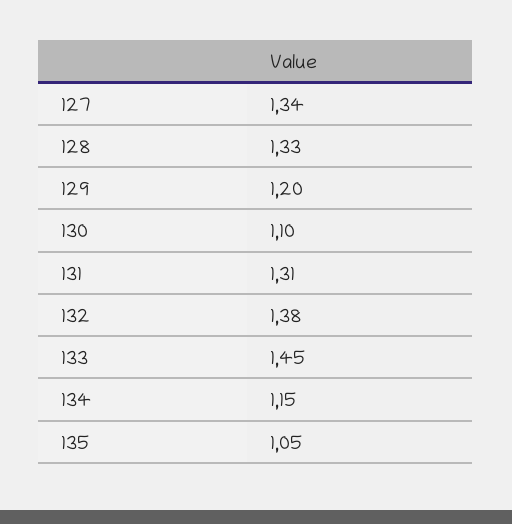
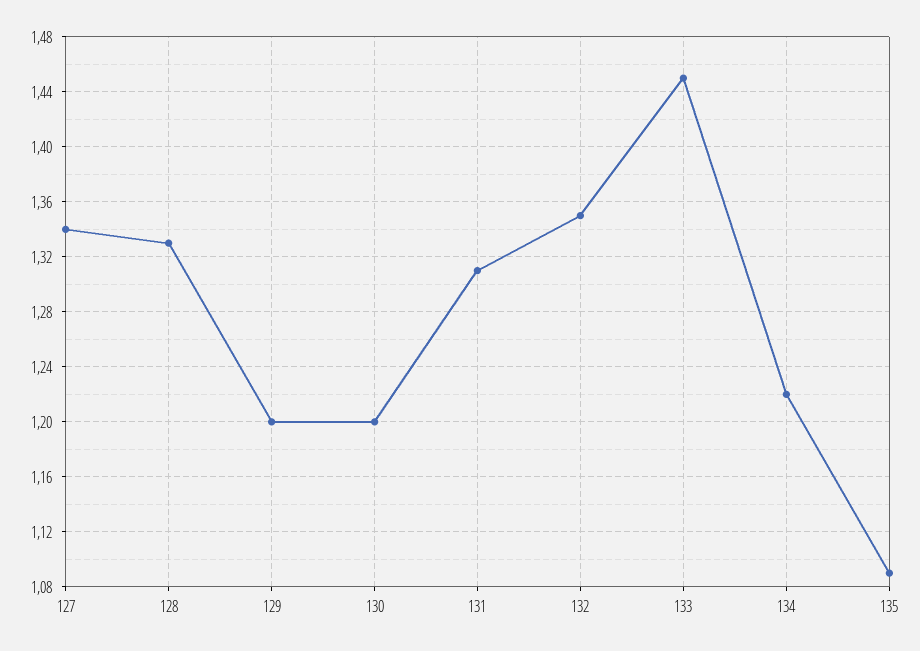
130: 1.1 -> 1.2
132: 1.38 -> 1.35
134: 1.15 -> 1.22
135: 1.05 -> 1.09

